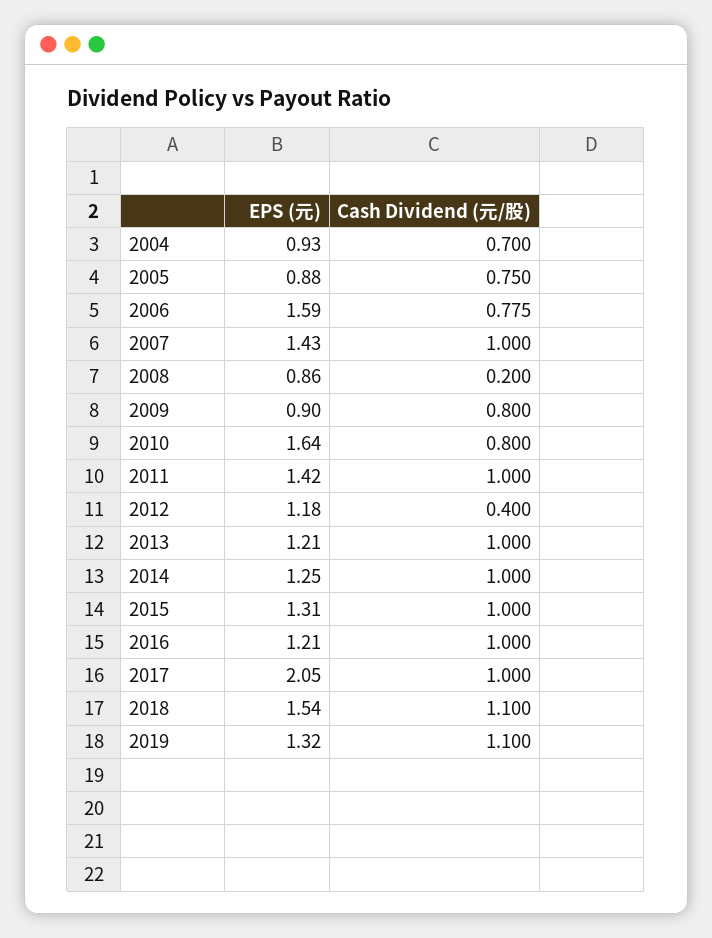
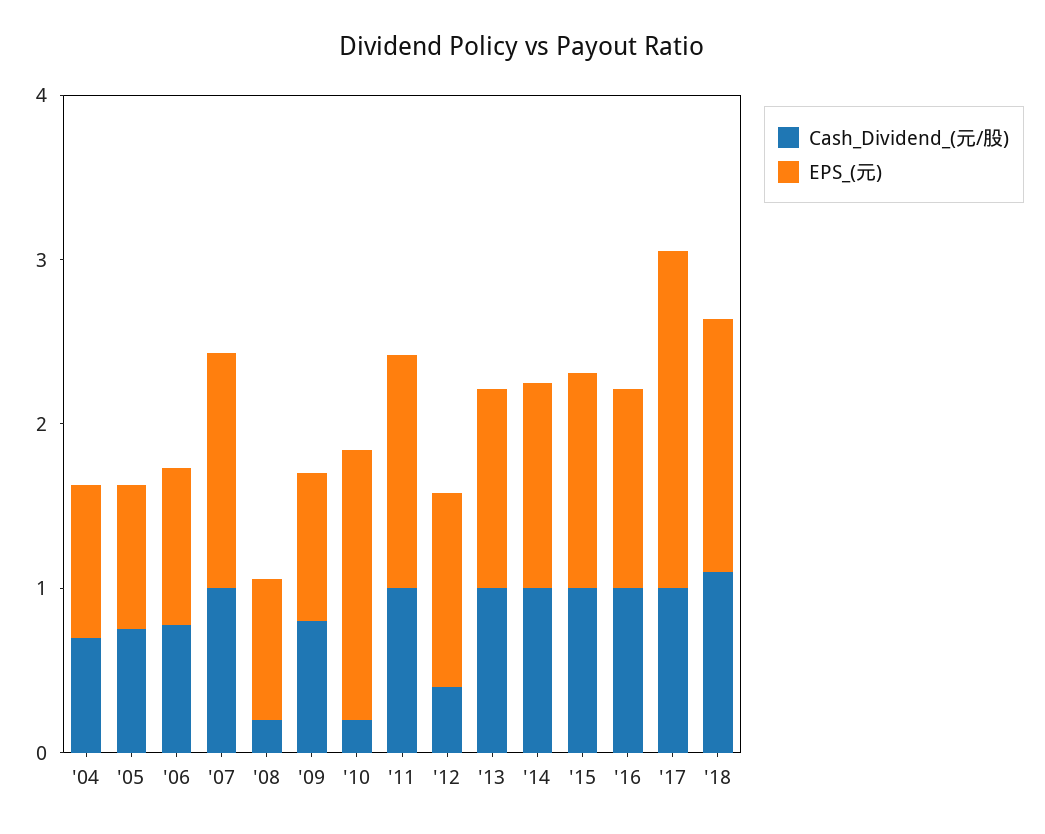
EPS (元), 2006: 1.59 -> 1
Cash Dividend (元/股), 2010: 0.8 -> 0.2
EPS (元), 2019: 1.32 -> none
Cash Dividend (元/股), 2019: 1.1 -> none

